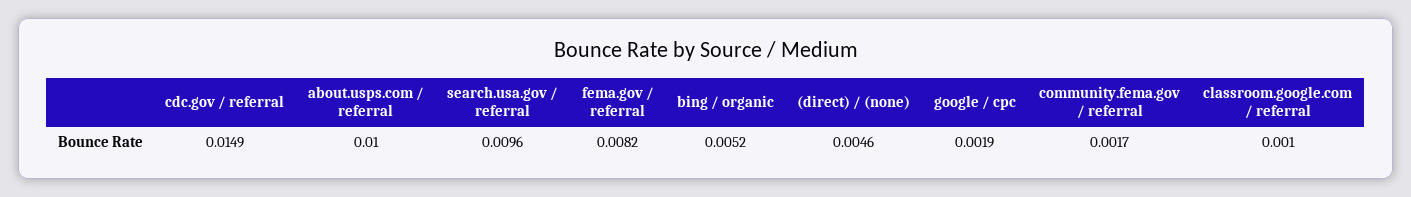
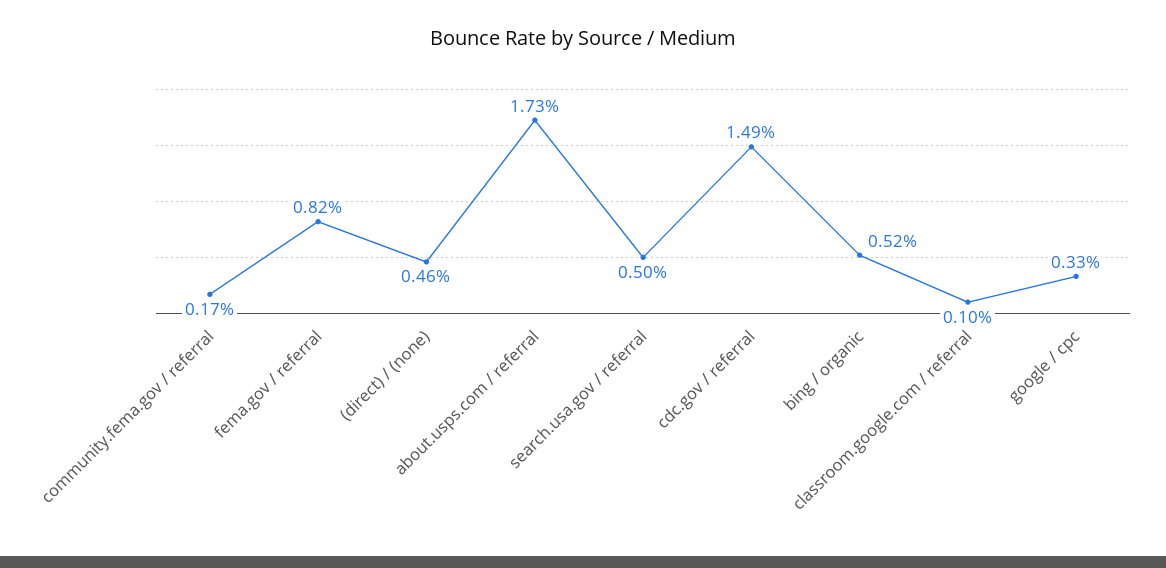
about.usps.com / referral: 0.01 -> 0.0173
search.usa.gov / referral: 0.0096 -> 0.005
google / cpc: 0.0019 -> 0.0033

